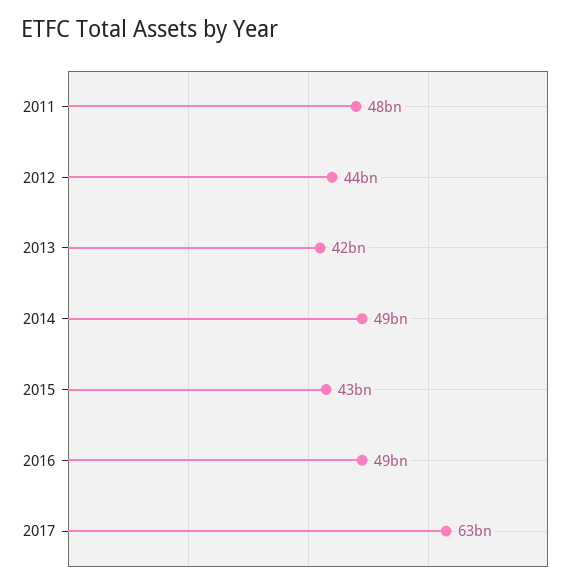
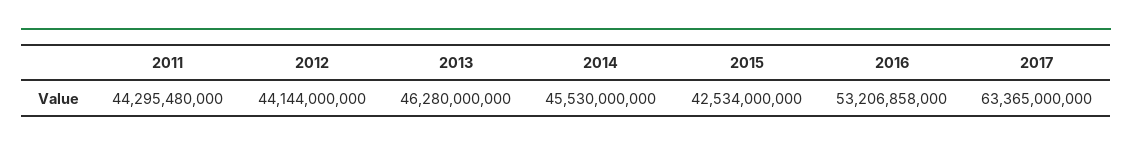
2011: 48000000000 -> 44295480000
2013: 42000000000 -> 46280000000
2014: 49000000000 -> 45530000000
2016: 49000000000 -> 53206858000

